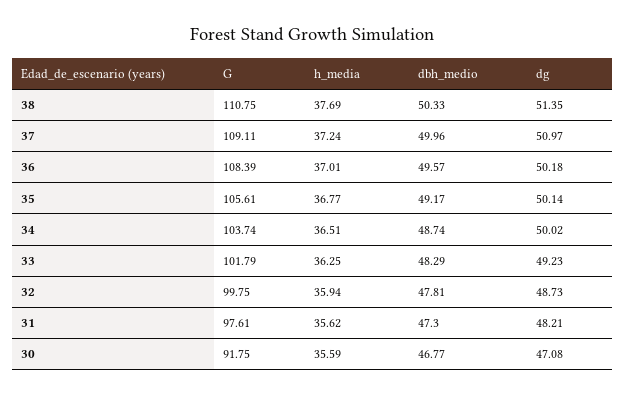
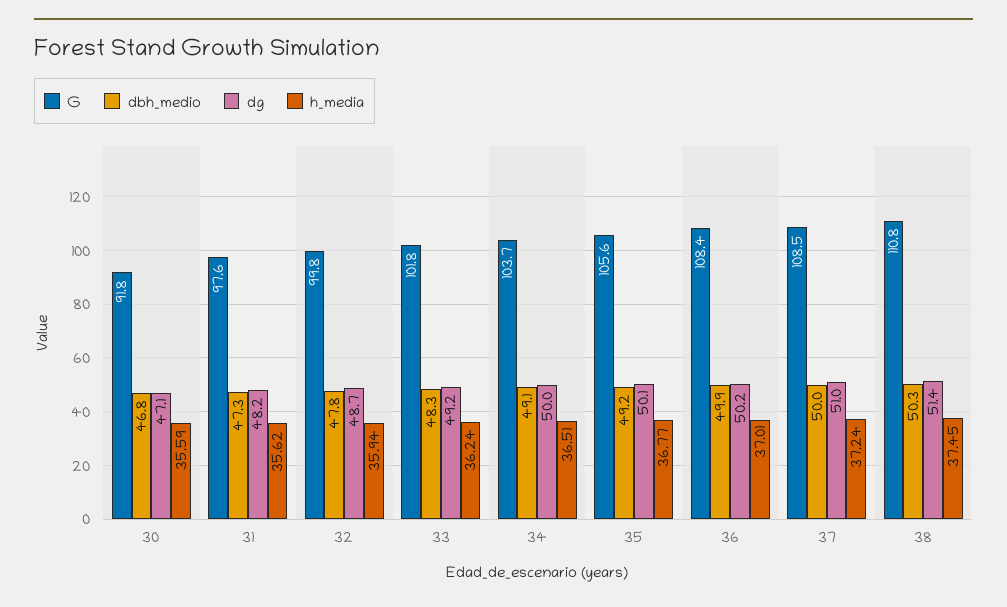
h_media, 38: 37.69 -> 37.45
G, 37: 109.11 -> 108.5
dbh_medio, 36: 49.57 -> 49.9
dbh_medio, 34: 48.74 -> 49.1
h_media, 33: 36.25 -> 36.24

